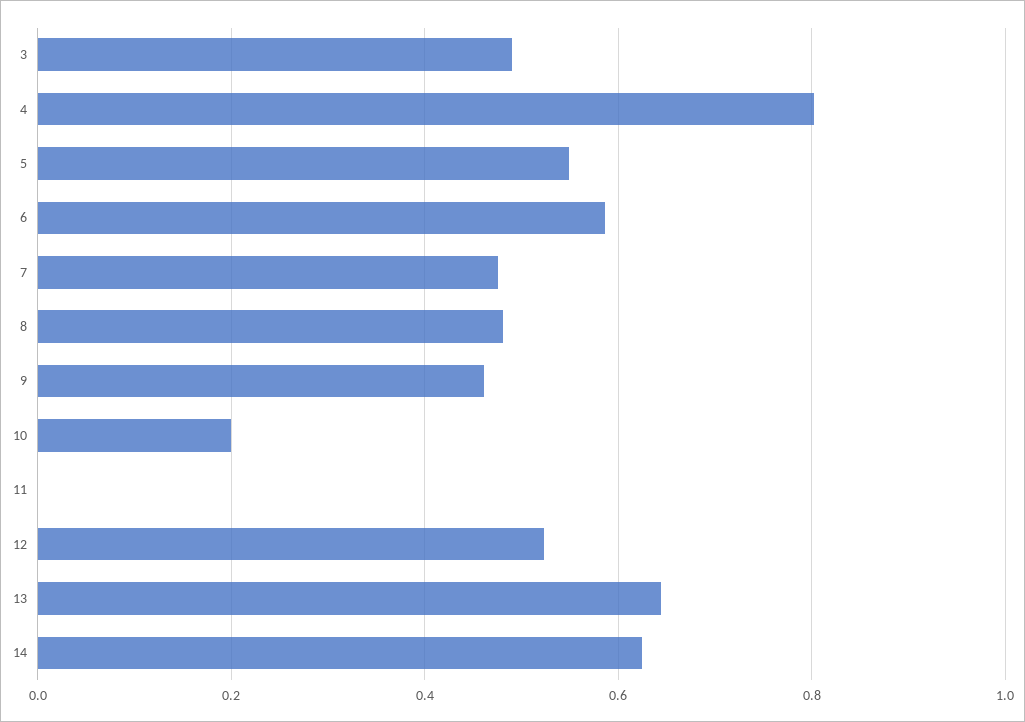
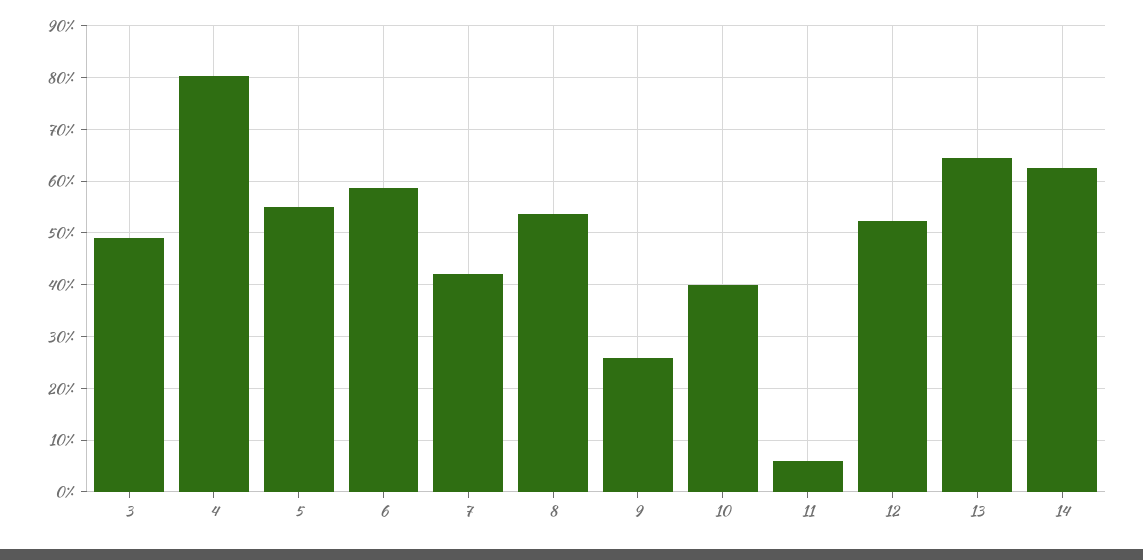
7: 0.48 -> 0.42
8: 0.48 -> 0.54
9: 0.46 -> 0.26
10: 0.2 -> 0.4
11: 0 -> 0.06

